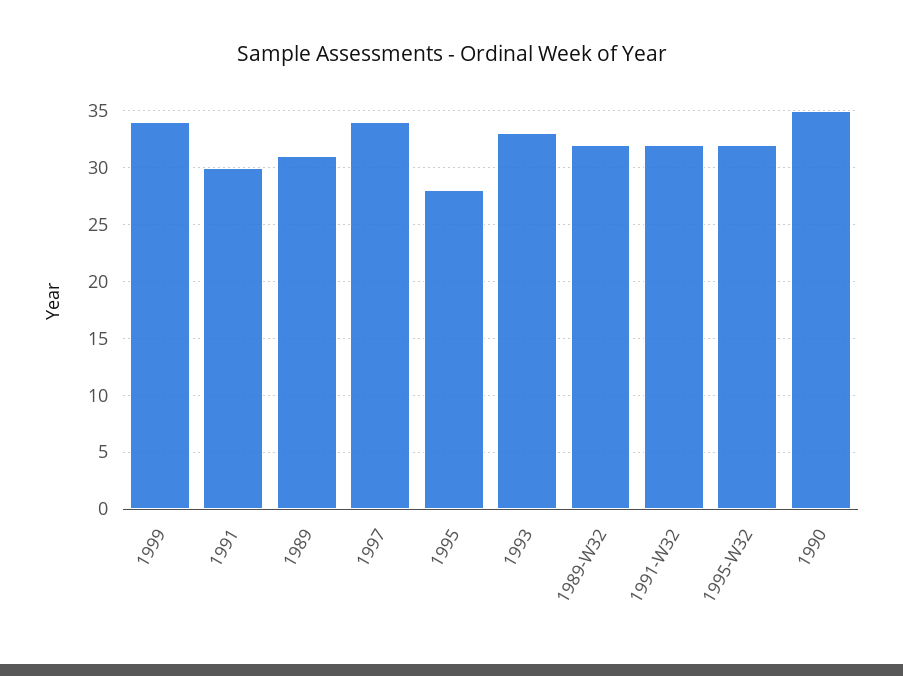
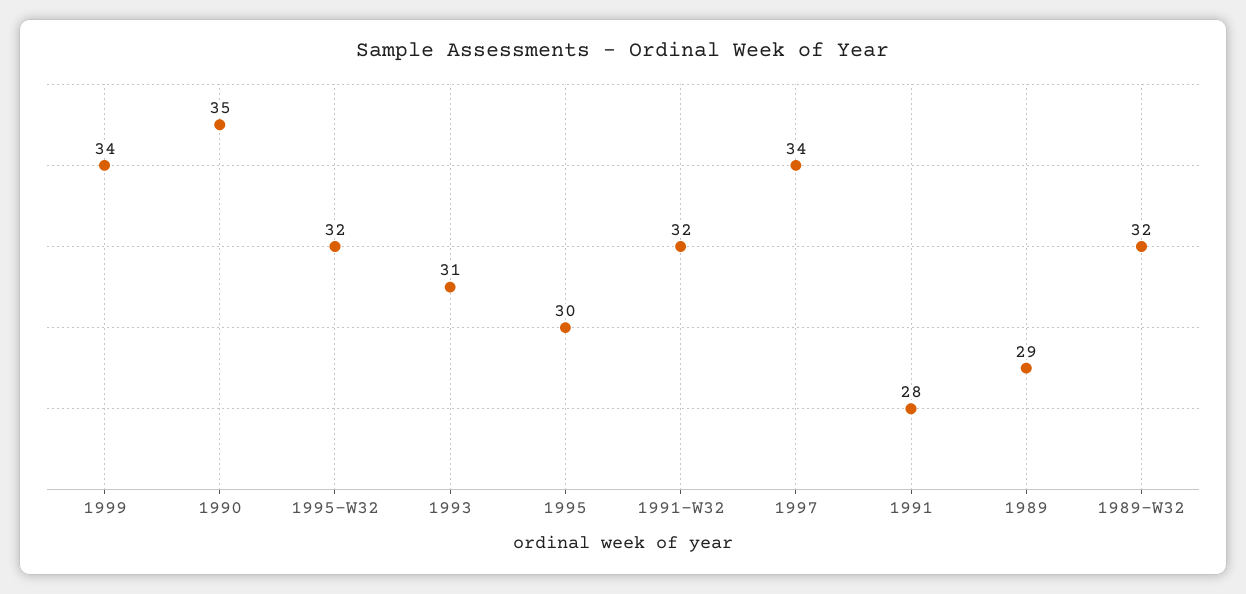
1991: 30 -> 28
1989: 31 -> 29
1995: 28 -> 30
1993: 33 -> 31

